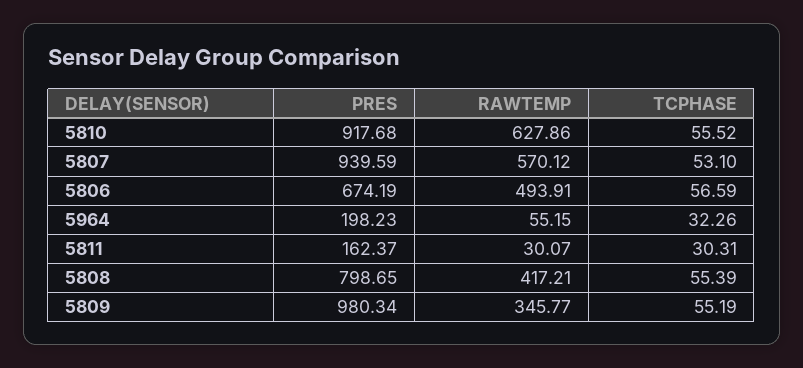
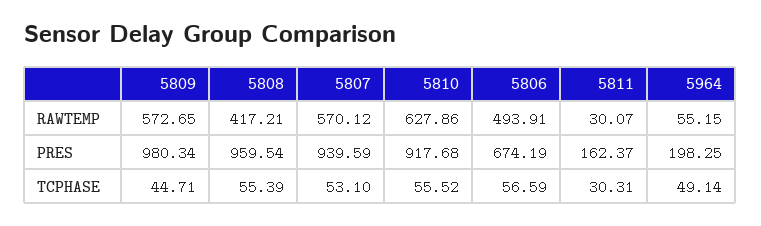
PRES, 5964: 198.23 -> 198.25
TCPHASE, 5964: 32.26 -> 49.14
PRES, 5808: 798.65 -> 959.54
RAWTEMP, 5809: 345.77 -> 572.65
TCPHASE, 5809: 55.19 -> 44.71

